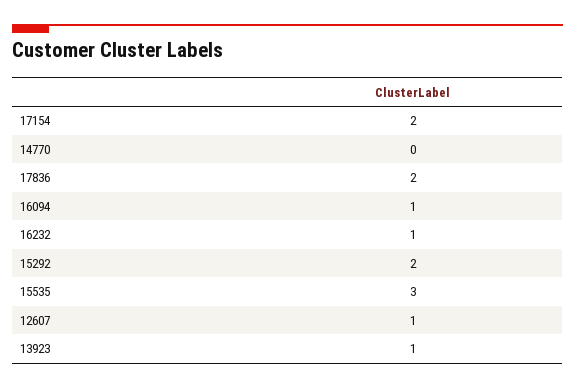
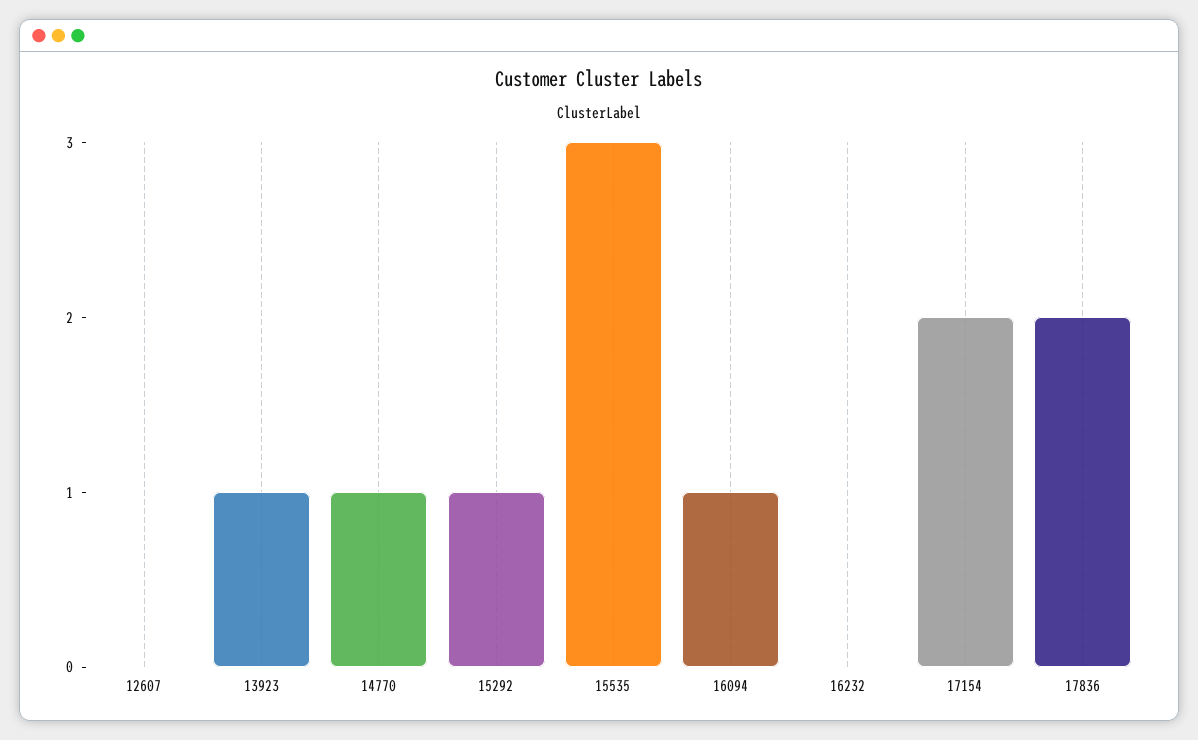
14770: 0 -> 1
16232: 1 -> 0
15292: 2 -> 1
12607: 1 -> 0

